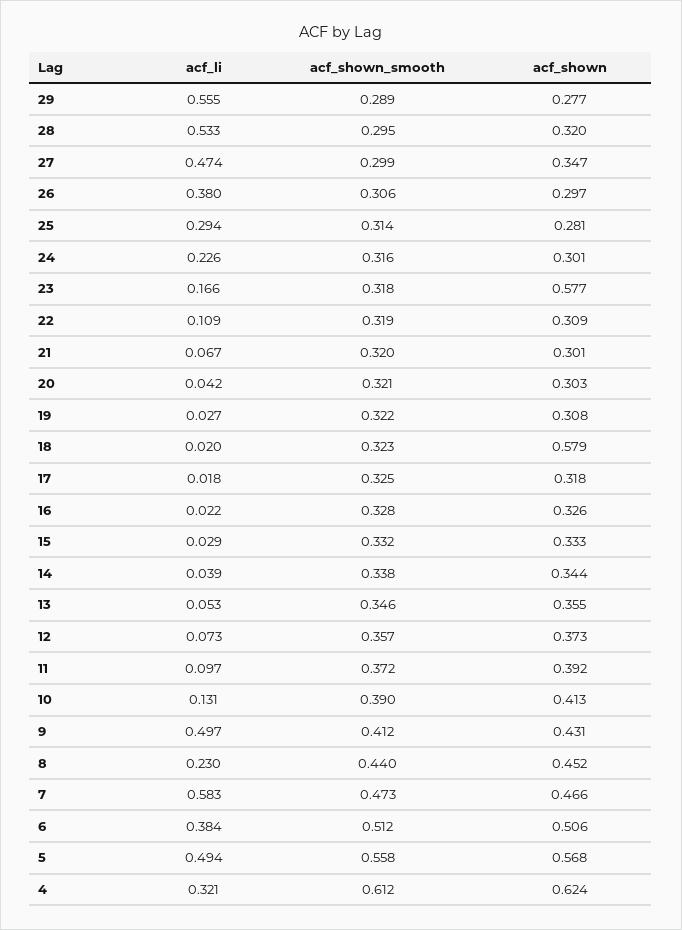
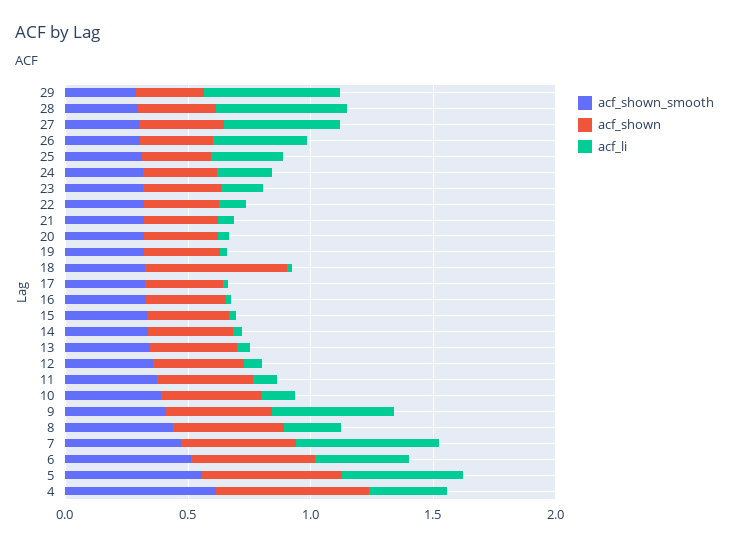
acf_shown, 23: 0.577 -> 0.3

